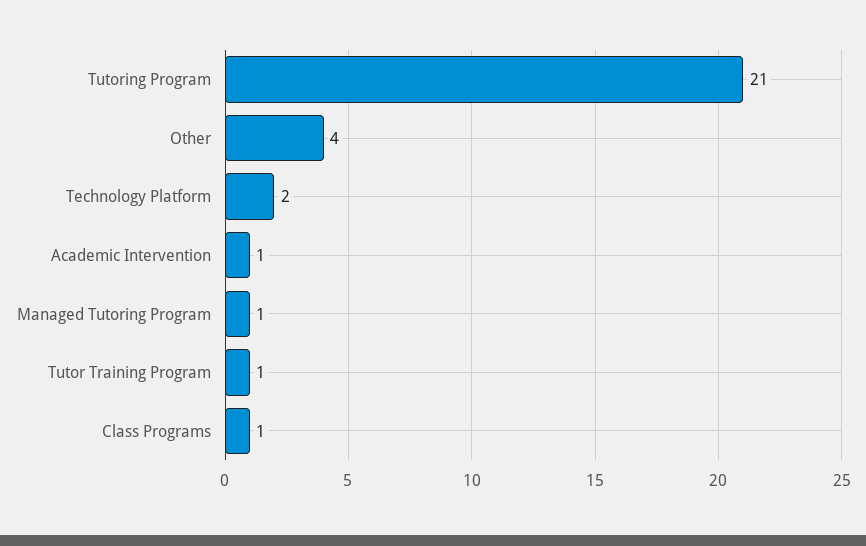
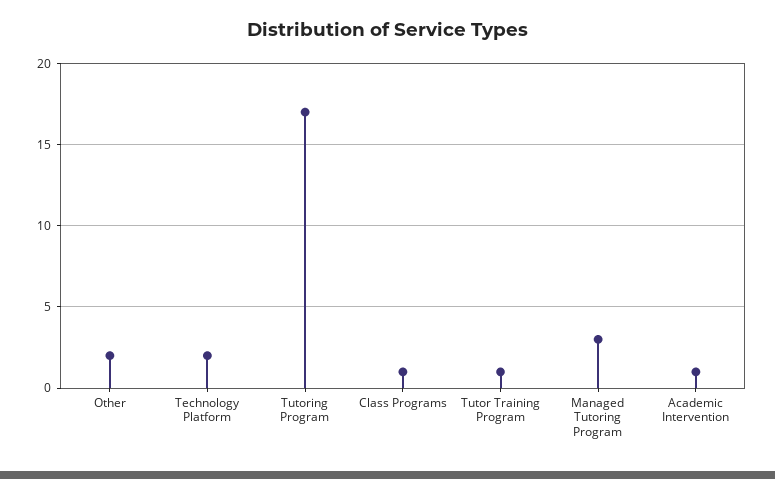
Tutoring Program: 21 -> 17
Other: 4 -> 2
Managed Tutoring Program: 1 -> 3

